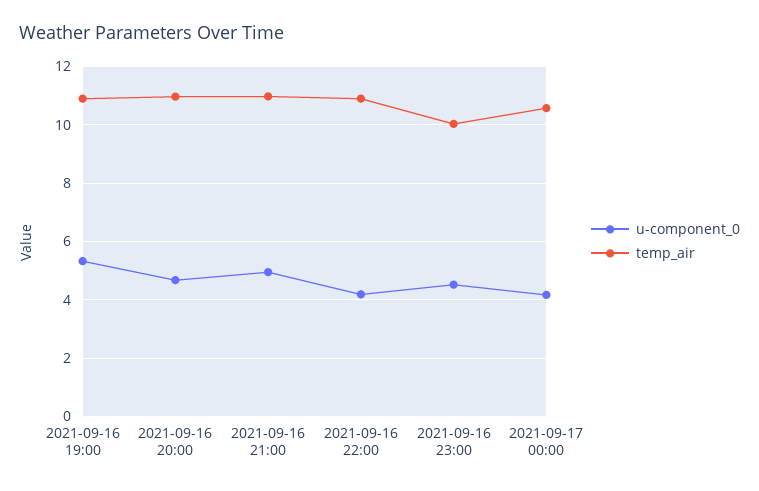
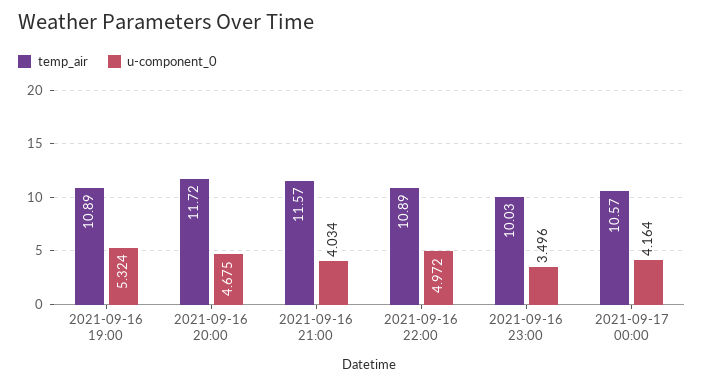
temp_air, 2021-09-16 20:00: 11 -> 11.72
u-component_0, 2021-09-16 21:00: 5 -> 4.034
temp_air, 2021-09-16 21:00: 11 -> 11.57
u-component_0, 2021-09-16 22:00: 4.25 -> 4.972
u-component_0, 2021-09-16 23:00: 4.5 -> 3.496

